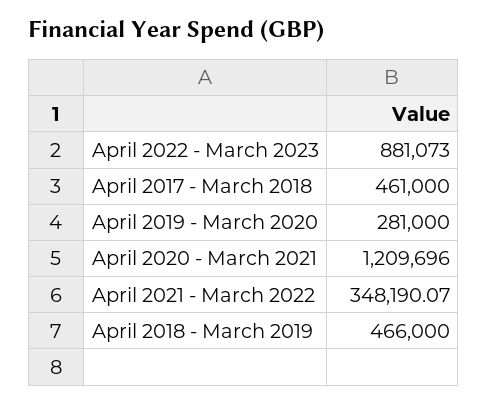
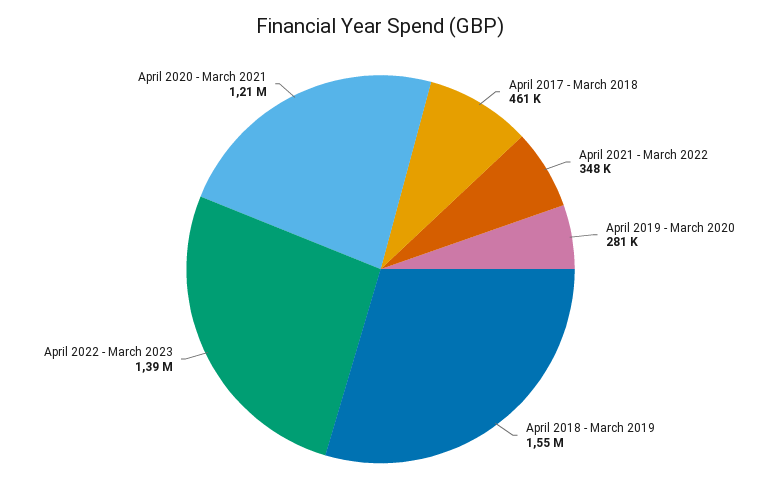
April 2022 - March 2023: 881073 -> 1390000
April 2018 - March 2019: 466000 -> 1550000

